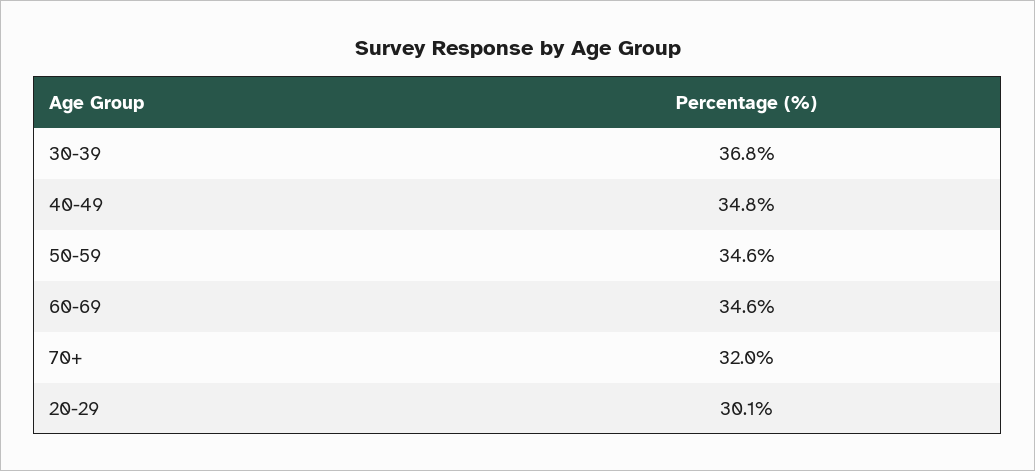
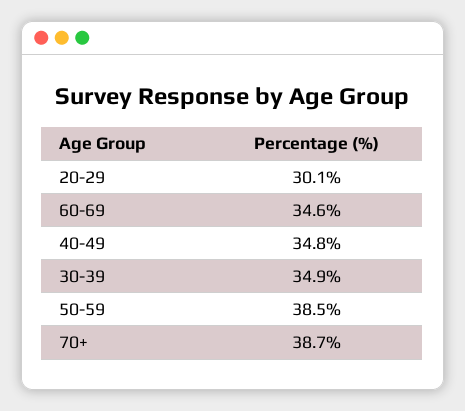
30-39: 36.8 -> 34.9
50-59: 34.6 -> 38.5
70+: 32 -> 38.7

